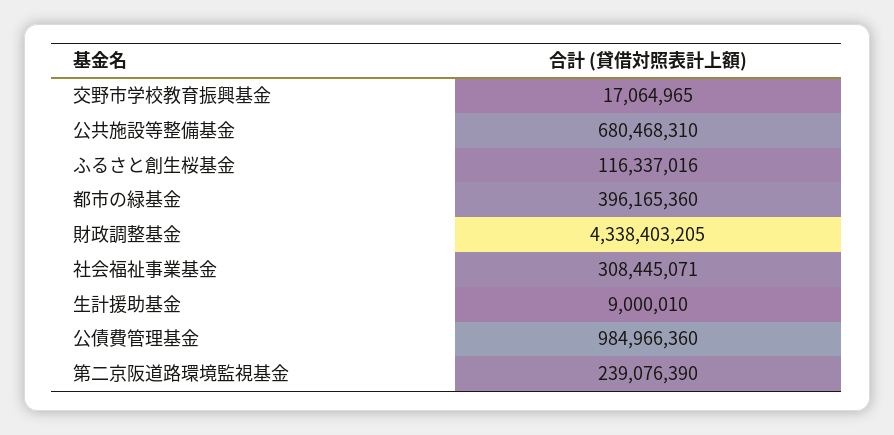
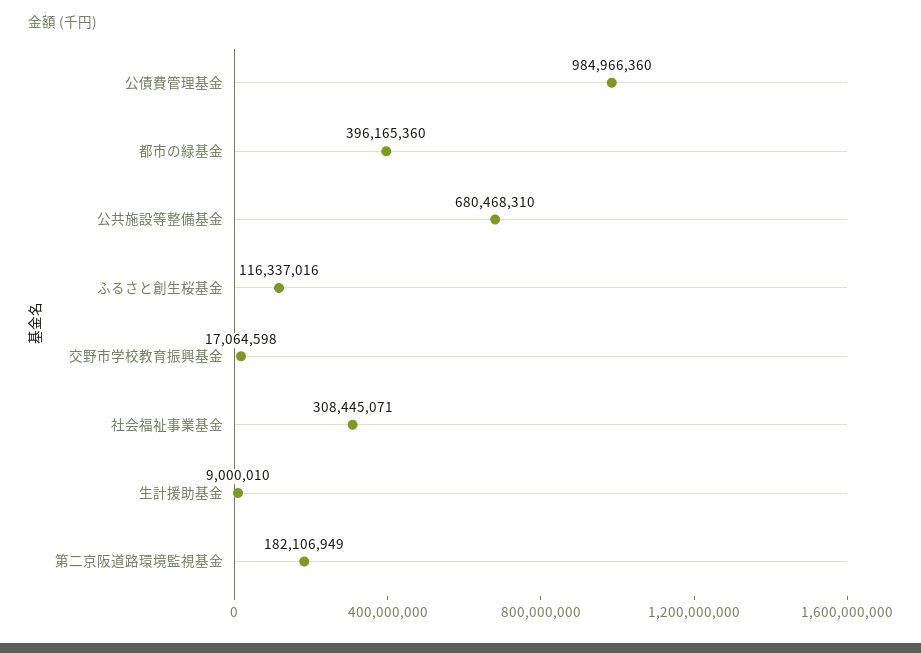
交野市学校教育振興基金: 17064965 -> 17064598
財政調整基金: 4338403205 -> none
第二京阪道路環境監視基金: 239076390 -> 182106949

